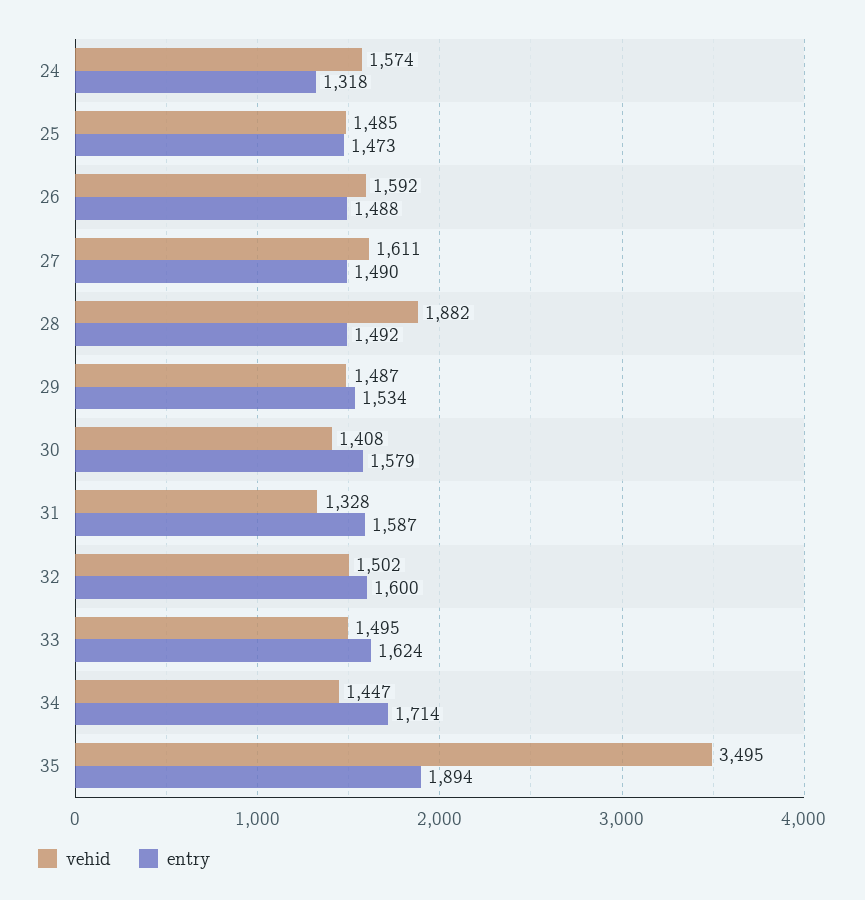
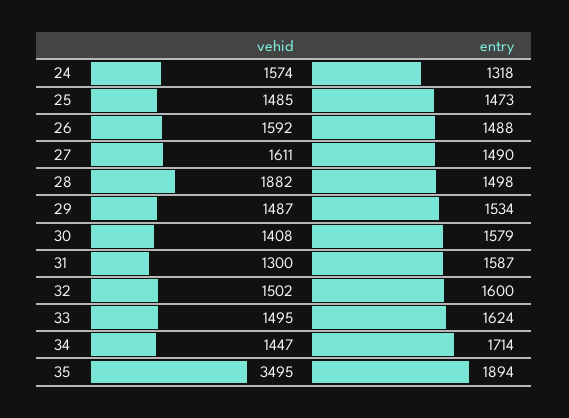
entry, 28: 1492 -> 1498
vehid, 31: 1328 -> 1300

